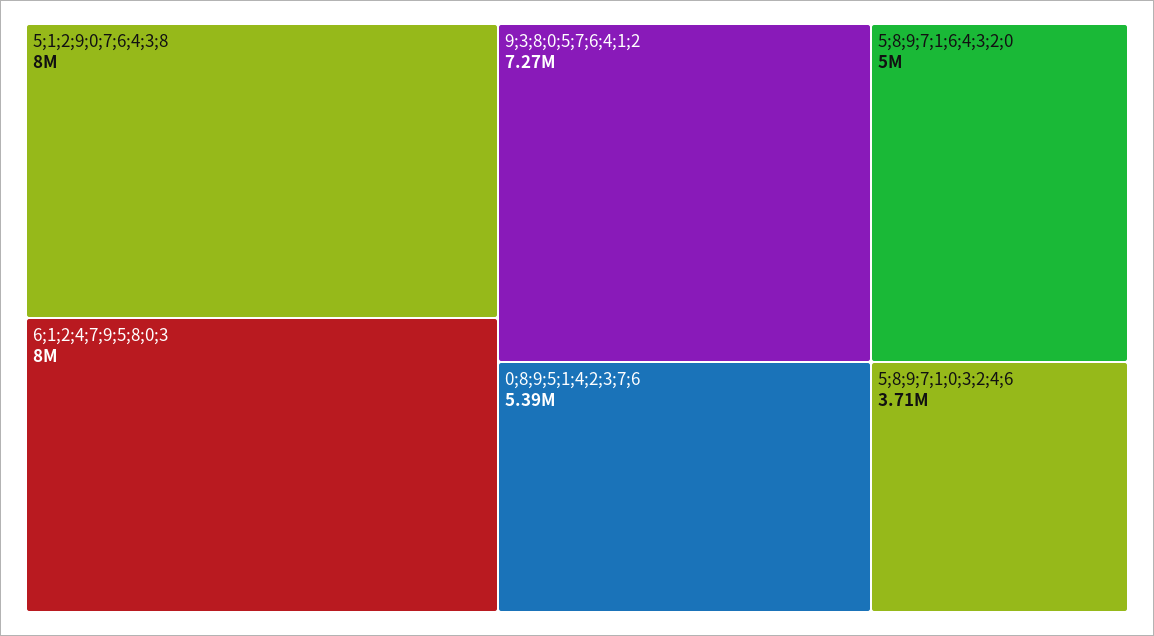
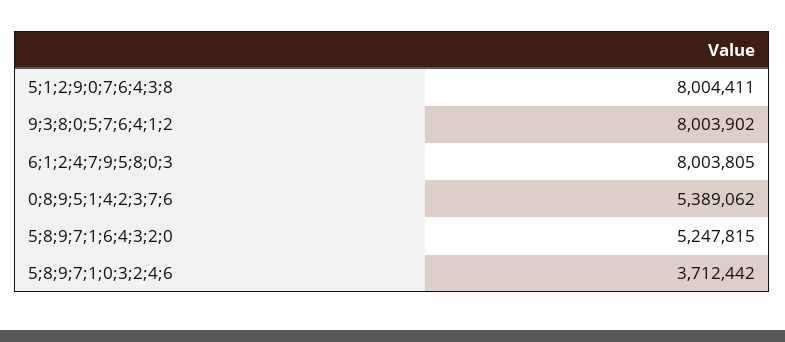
9;3;8;0;5;7;6;4;1;2: 7270000 -> 8003902
5;8;9;7;1;6;4;3;2;0: 5000000 -> 5247815

